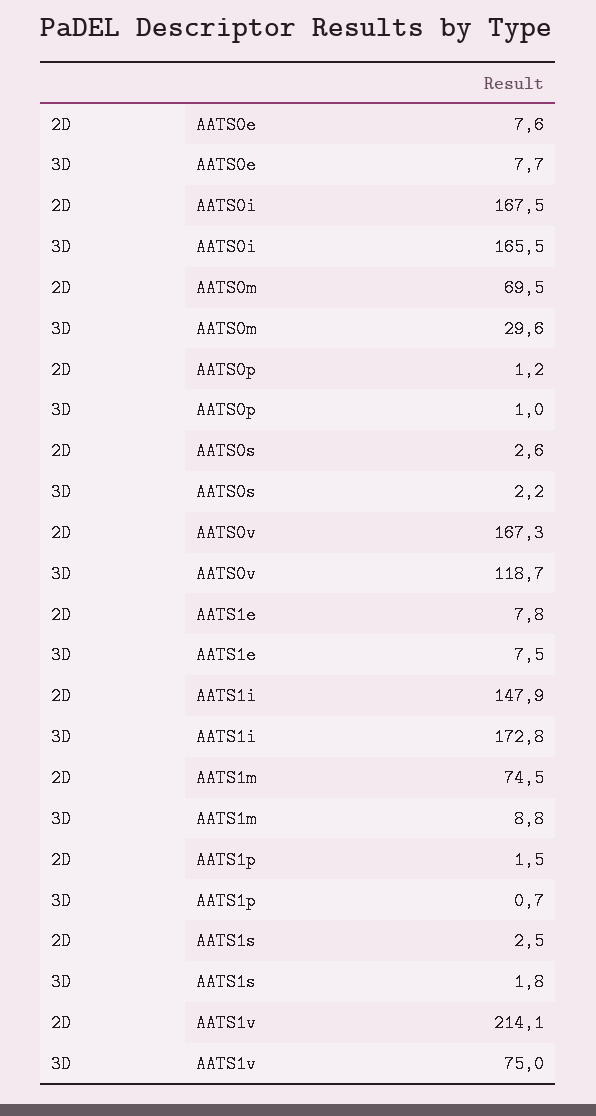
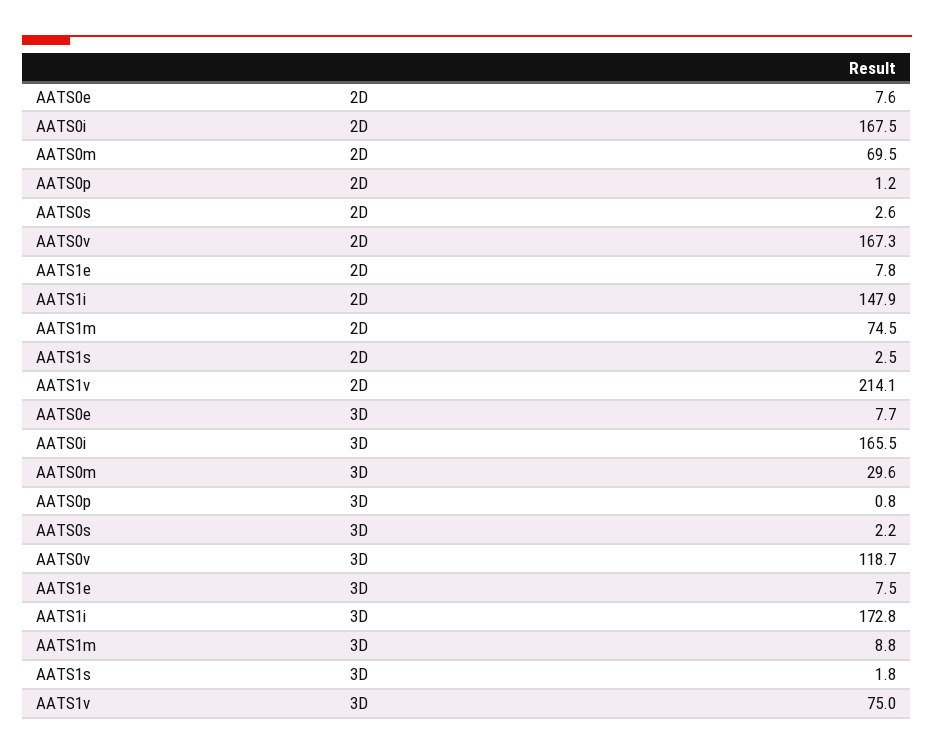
3D, AATS0p: 1 -> 0.8
2D, AATS1p: 1.5 -> none
3D, AATS1p: 0.7 -> none

